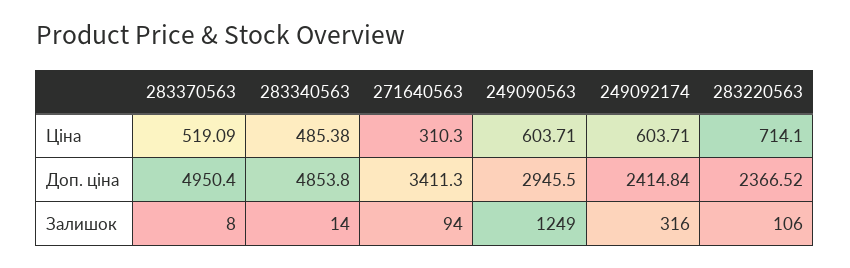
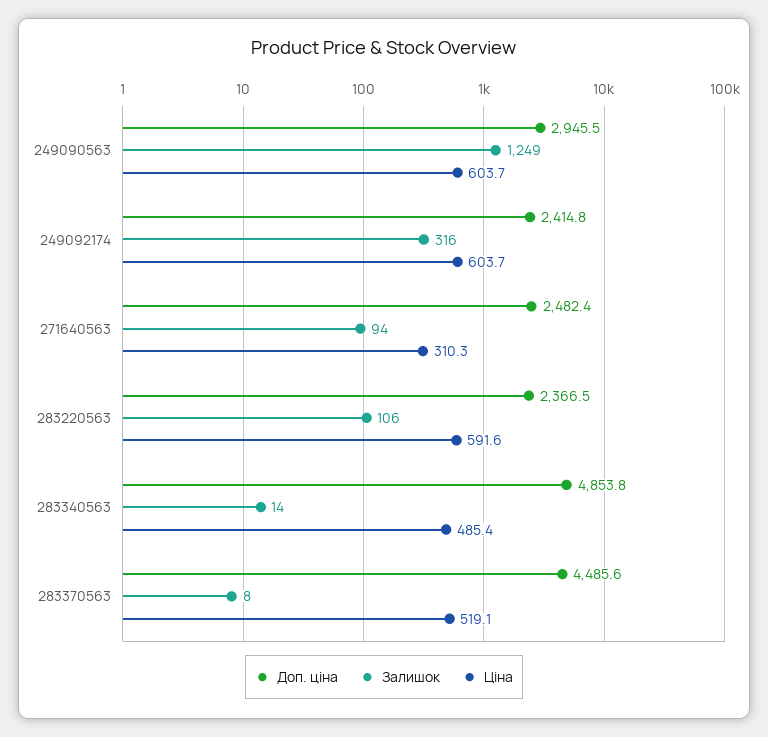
Ціна, 283220563: 714.1 -> 591.6
Доп. ціна, 283370563: 4950.4 -> 4485.6
Доп. ціна, 271640563: 3411.3 -> 2482.4

